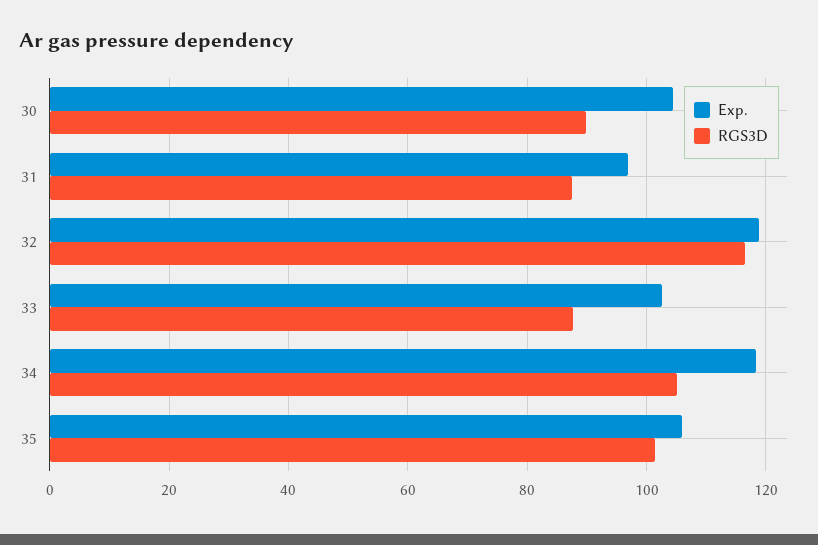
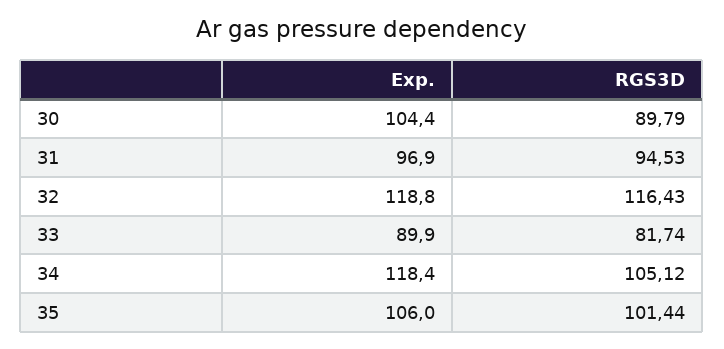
RGS3D, 31: 88 -> 94.53
Exp., 33: 102 -> 89.9
RGS3D, 33: 88 -> 81.74

